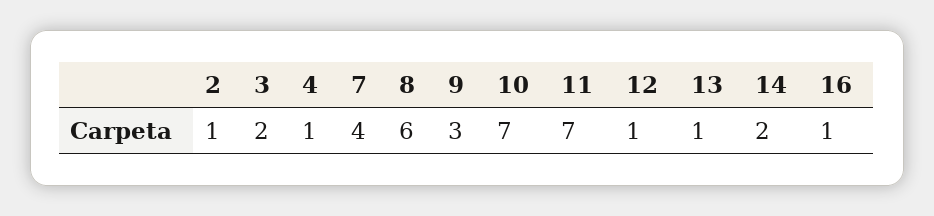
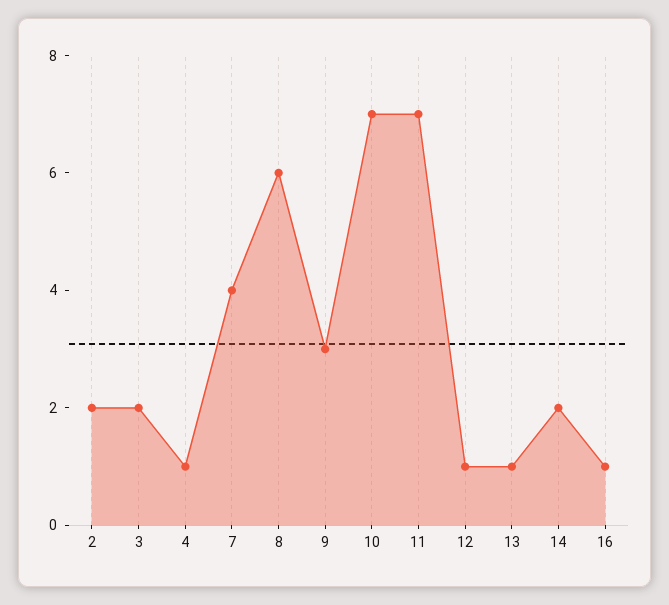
2: 1 -> 2

